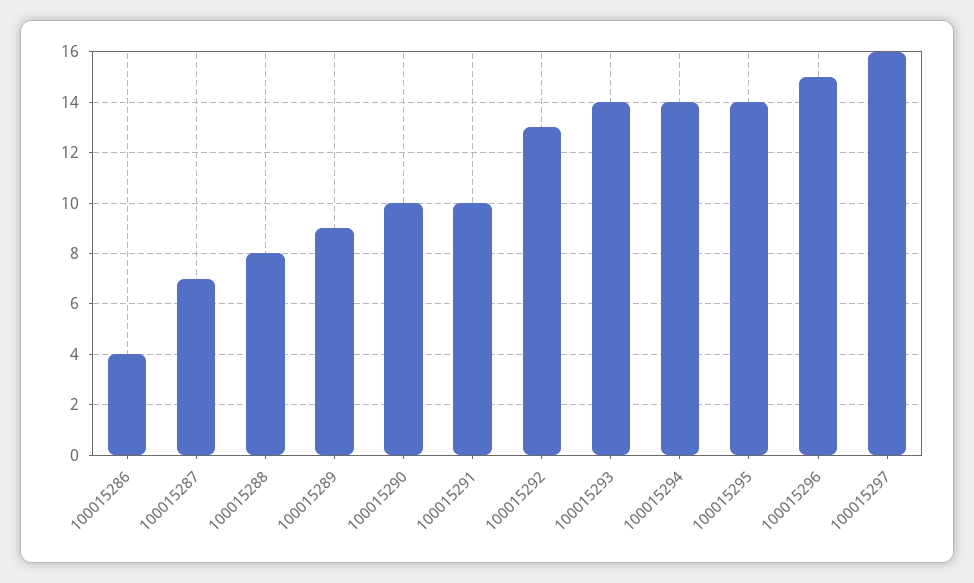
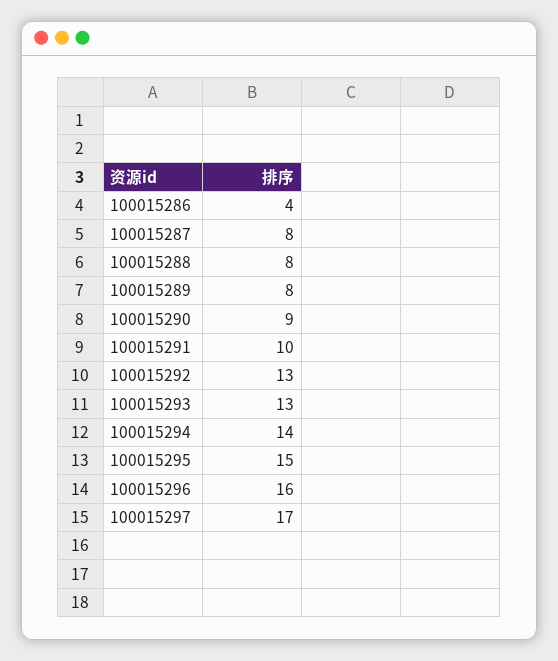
100015287: 7 -> 8
100015289: 9 -> 8
100015290: 10 -> 9
100015293: 14 -> 13
100015295: 14 -> 15
100015296: 15 -> 16
100015297: 16 -> 17

